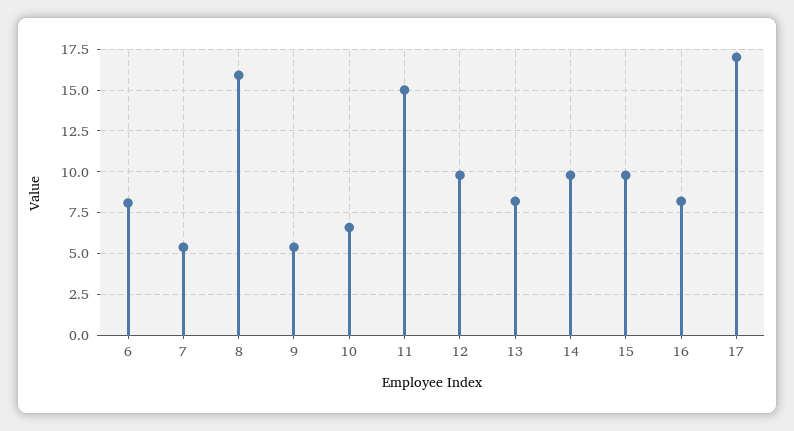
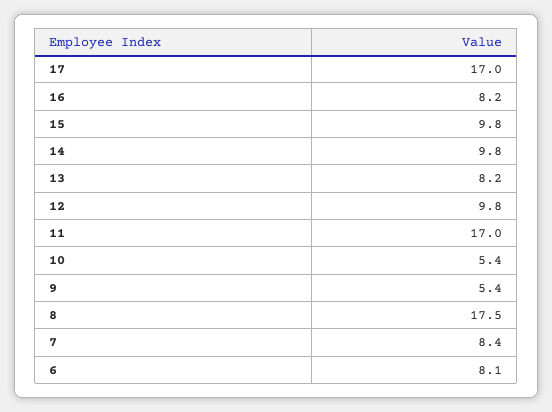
7: 5.5 -> 8.4
8: 16 -> 17.5
10: 6.5 -> 5.4
11: 15 -> 17

